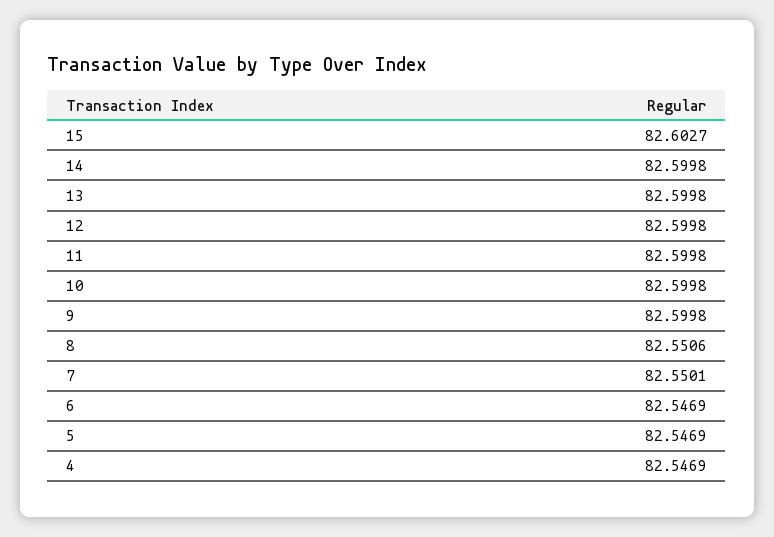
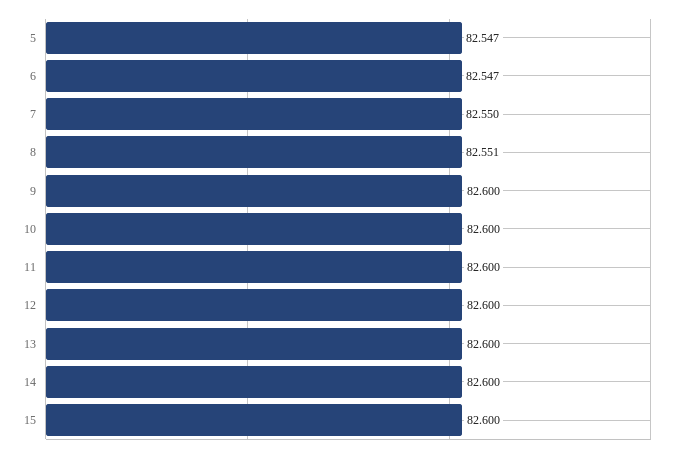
15: 82.6027 -> 82.6
4: 82.5469 -> none

